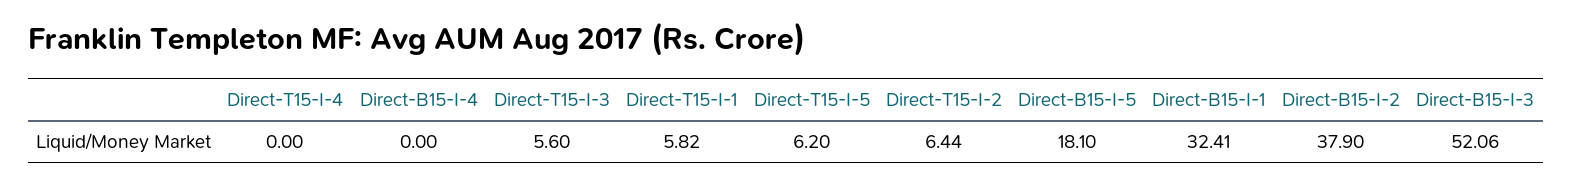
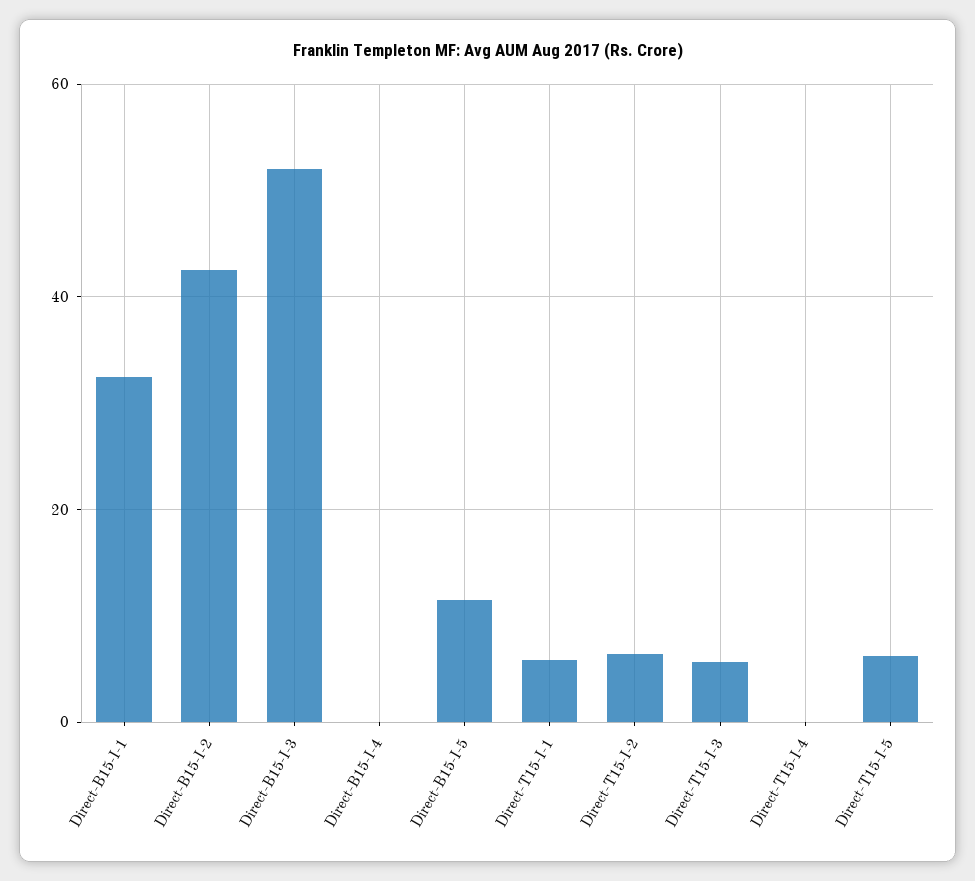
Direct-B15-I-5: 18.1 -> 12
Direct-B15-I-2: 37.9 -> 42

